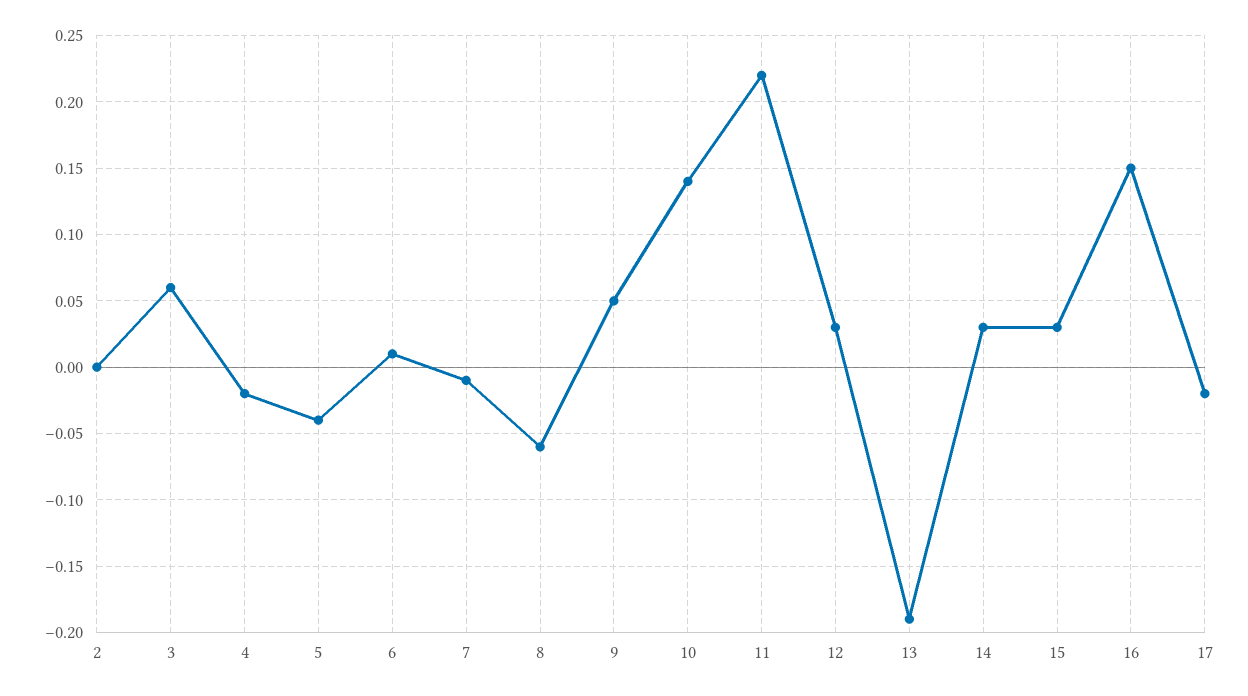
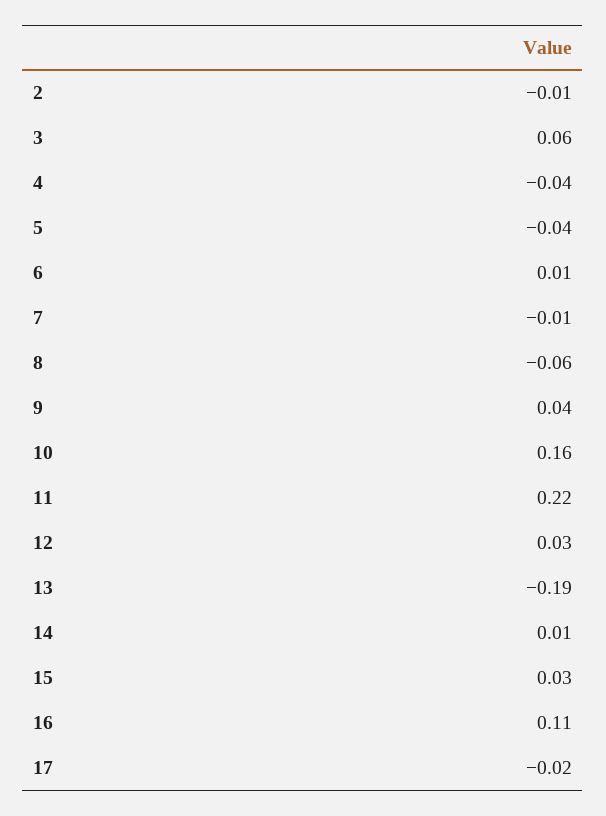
2: 0 -> -0.01
4: -0.02 -> -0.04
9: 0.05 -> 0.04
10: 0.14 -> 0.16
14: 0.03 -> 0.01
16: 0.15 -> 0.11

